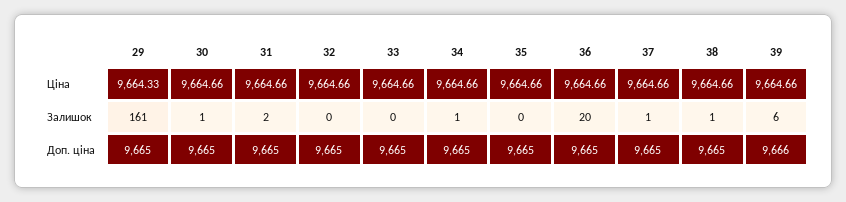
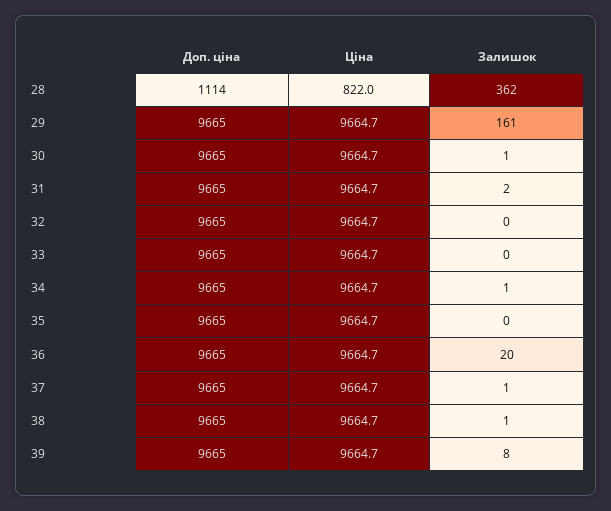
29, Ціна: 9664.33 -> 9664.7
39, Залишок: 6 -> 8
39, Доп. ціна: 9666 -> 9665
28, Доп. ціна: none -> 1114
28, Ціна: none -> 822
28, Залишок: none -> 362

